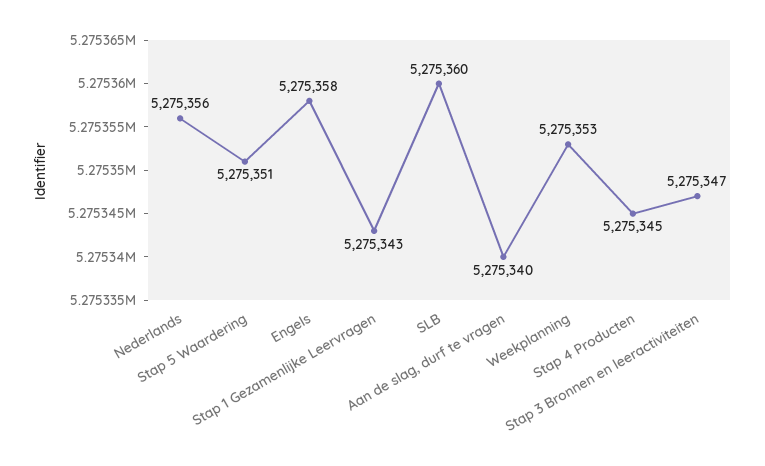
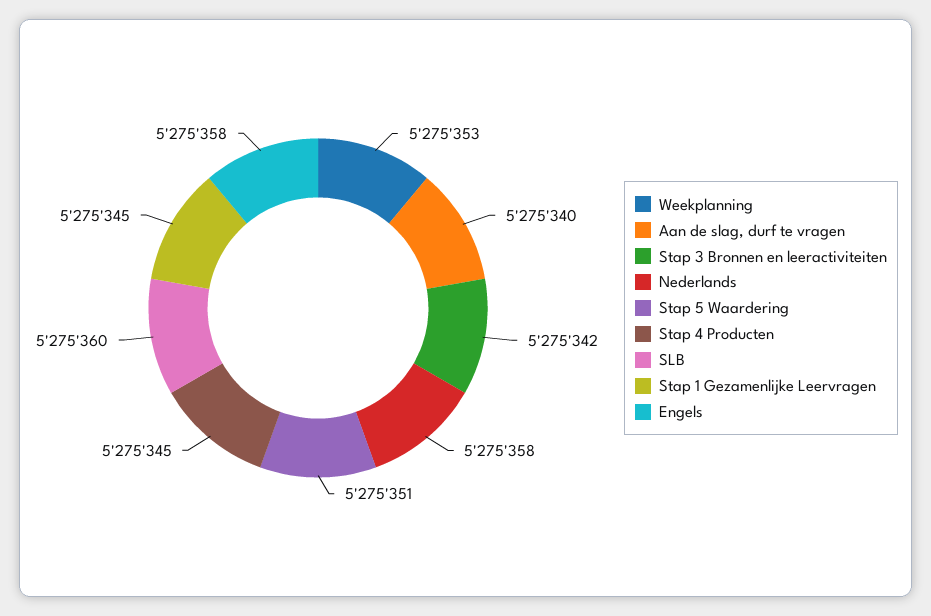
Nederlands: 5275356 -> 5275358
Stap 1 Gezamenlijke Leervragen: 5275343 -> 5275345
Stap 3 Bronnen en leeractiviteiten: 5275347 -> 5275342

